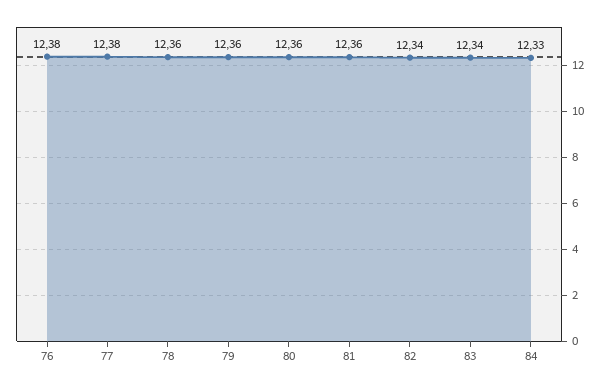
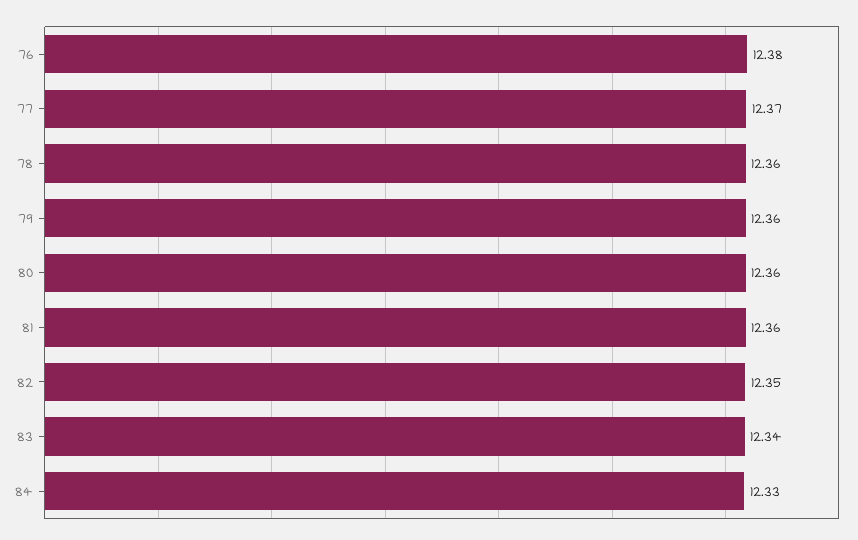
77: 12.38 -> 12.37
82: 12.34 -> 12.35

